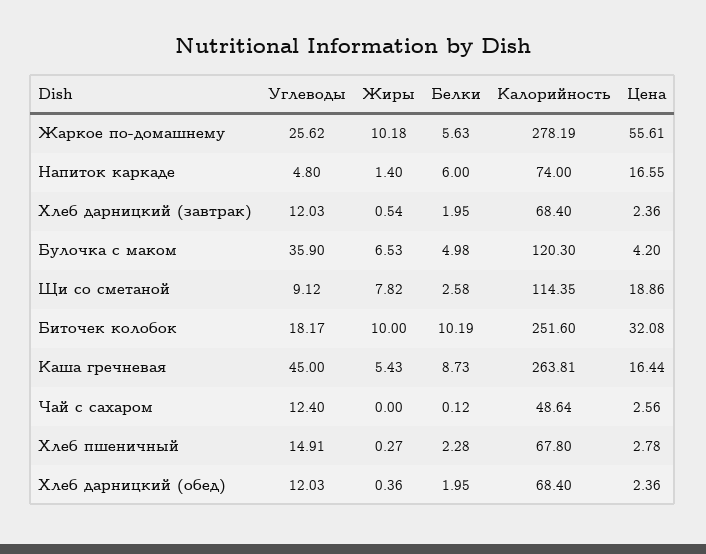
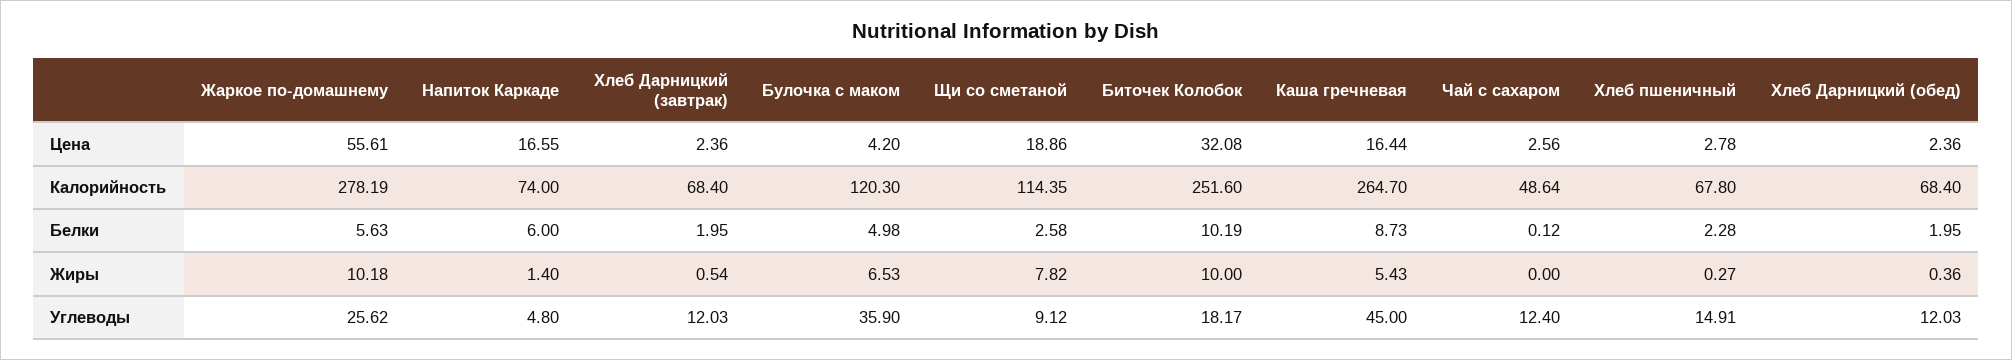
Калорийность, Каша гречневая: 263.81 -> 264.7

